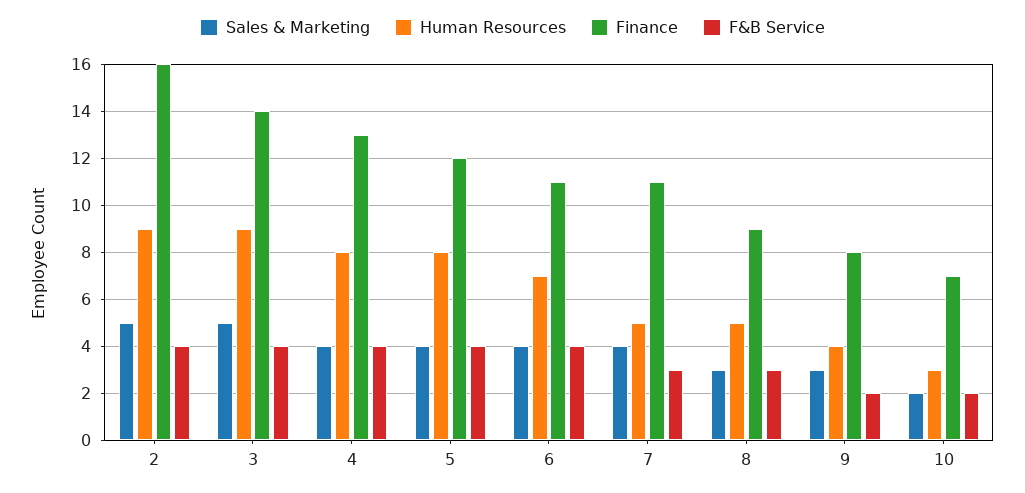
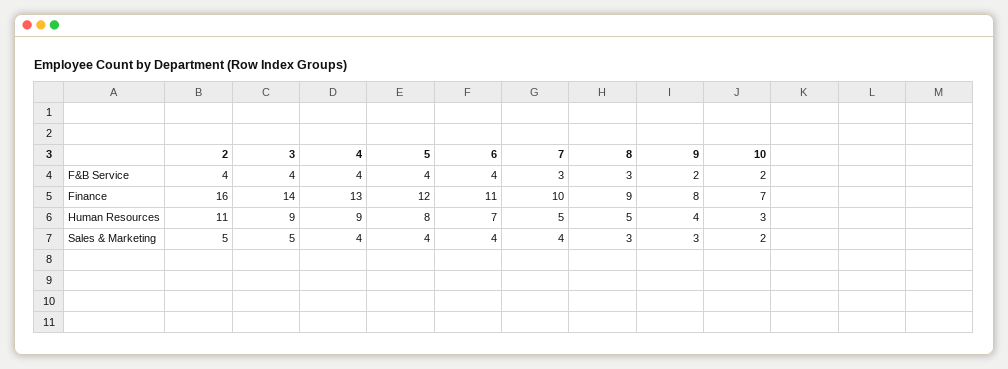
Human Resources, 2: 9 -> 11
Human Resources, 4: 8 -> 9
Finance, 7: 11 -> 10

